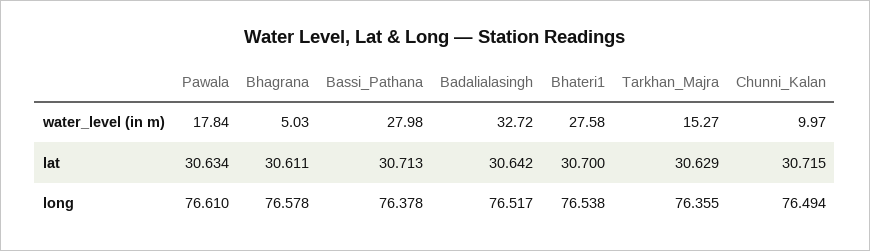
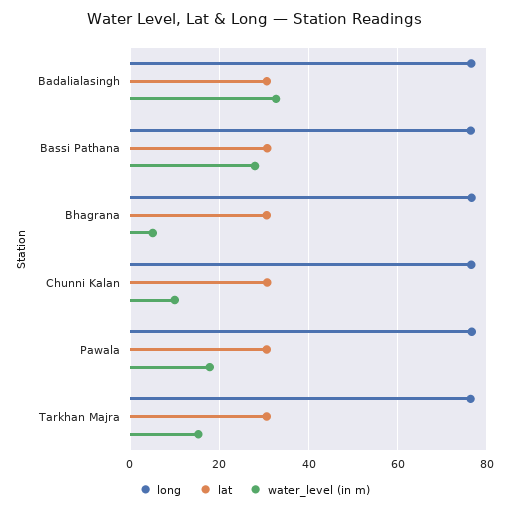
water_level (in m), Bhateri1: 27.58 -> none
lat, Bhateri1: 30.7 -> none
long, Bhateri1: 76.538 -> none

